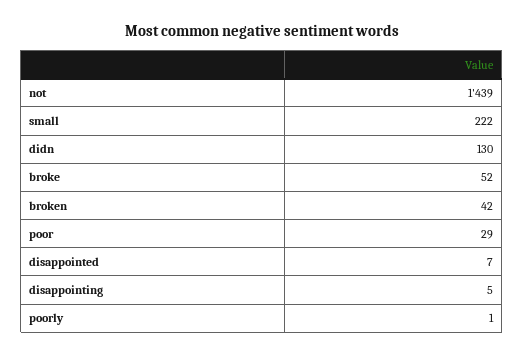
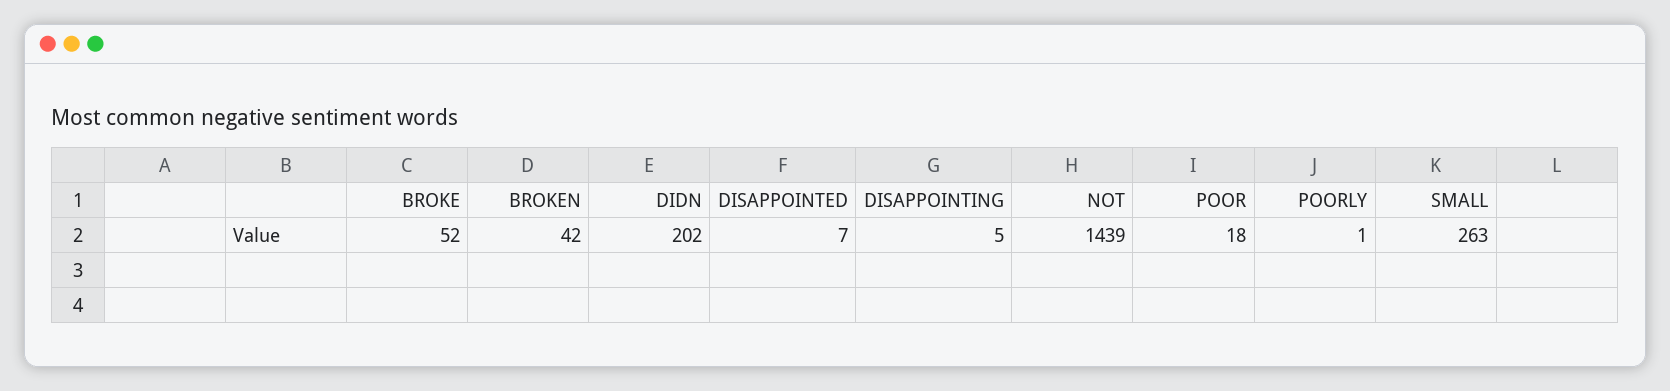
small: 222 -> 263
didn: 130 -> 202
poor: 29 -> 18

